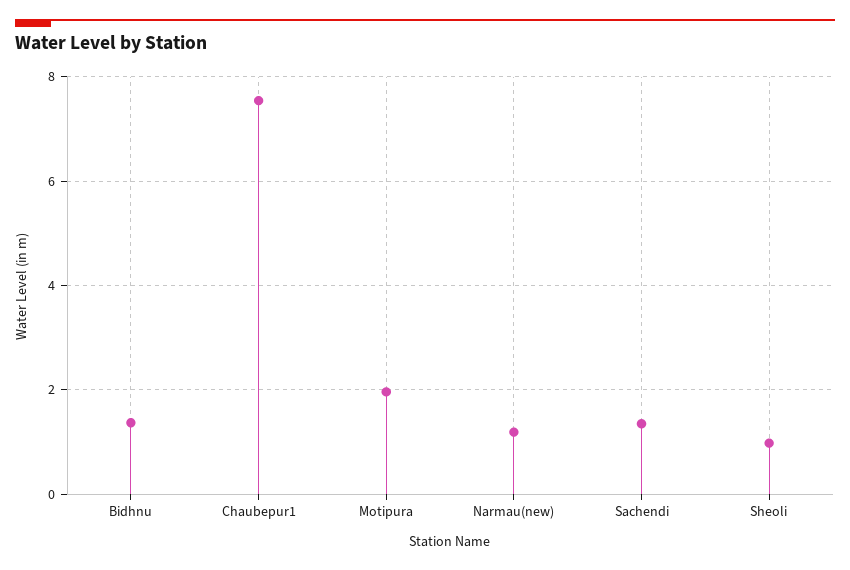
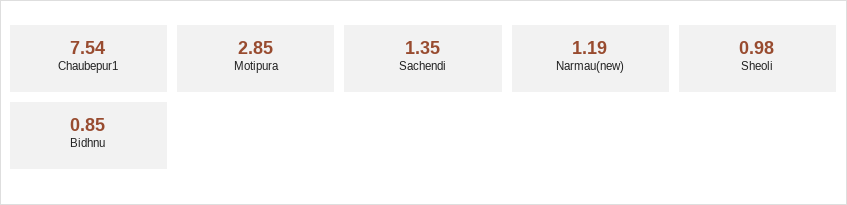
Bidhnu: 1.4 -> 0.85
Motipura: 2 -> 2.85

